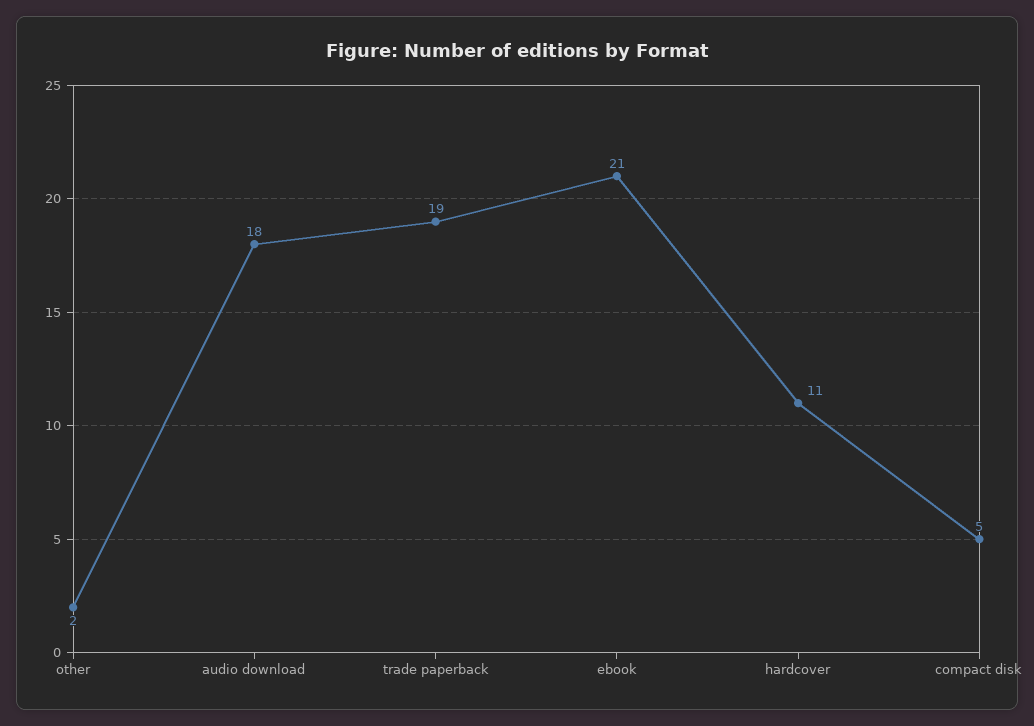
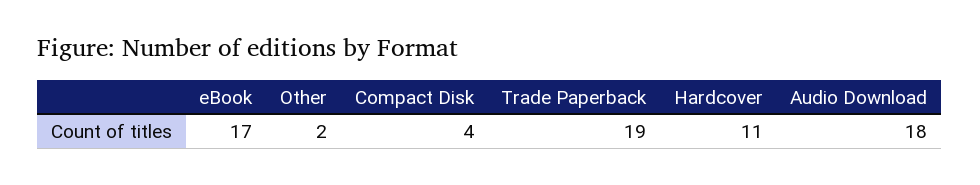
ebook: 21 -> 17
compact disk: 5 -> 4

